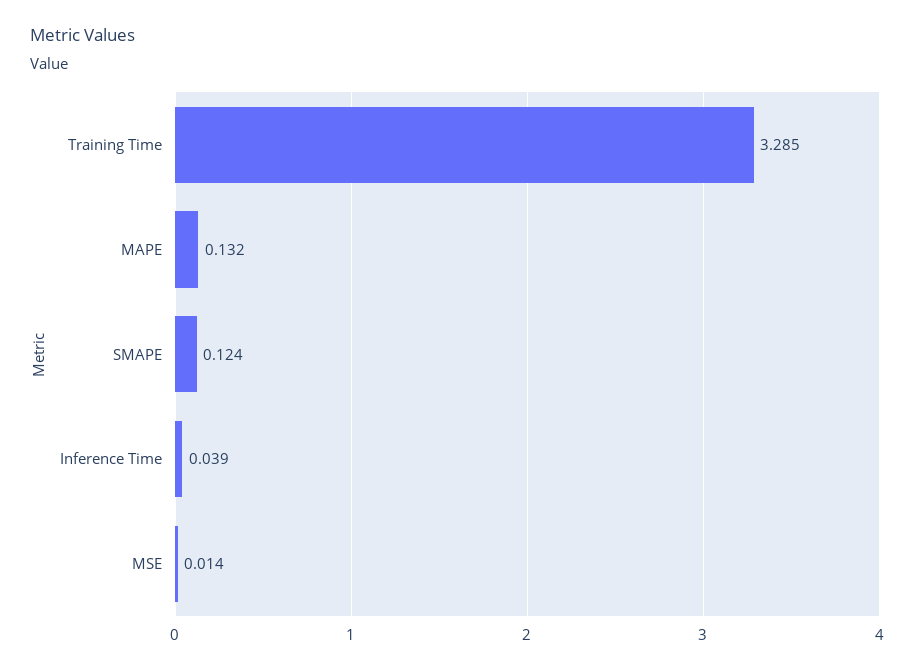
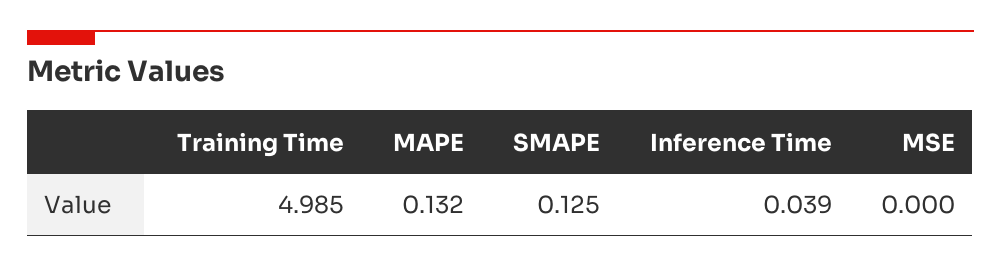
Training Time: 3.285 -> 4.985
SMAPE: 0.124 -> 0.125
MSE: 0.014 -> 0

